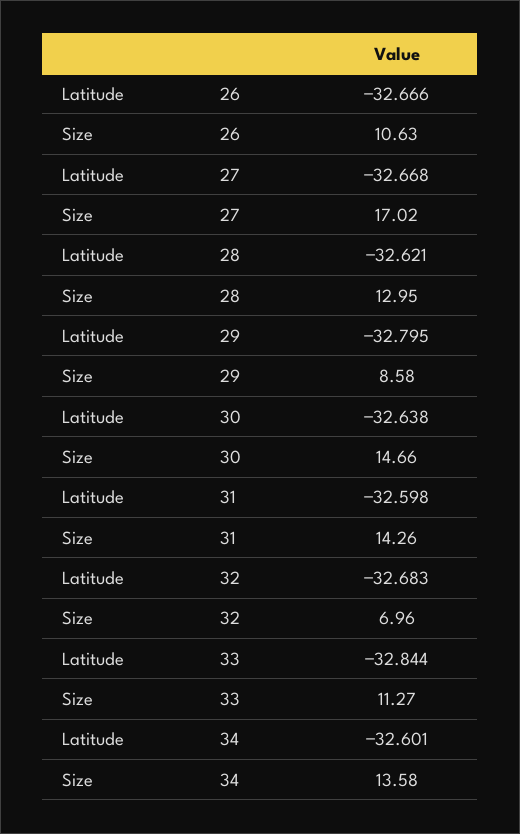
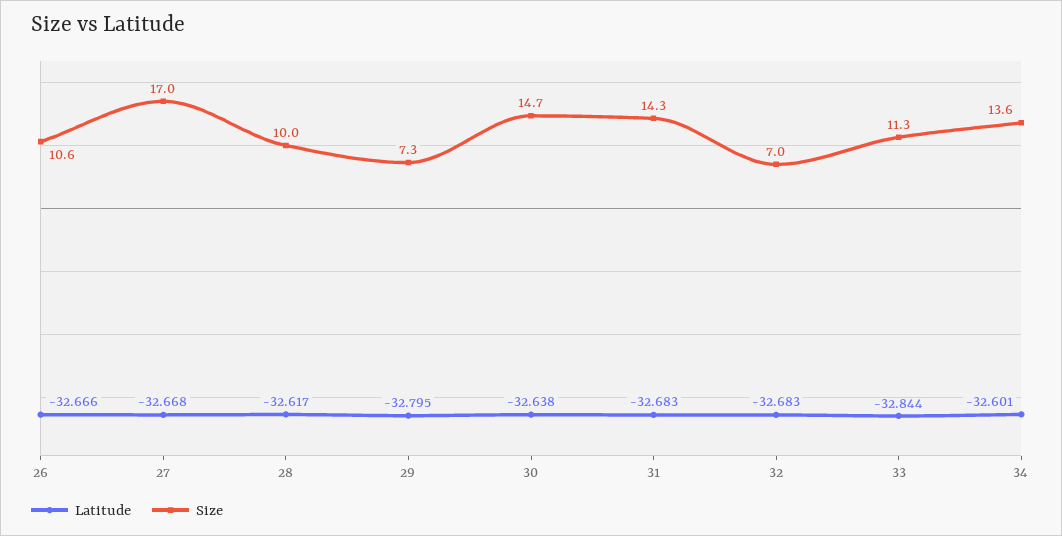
Latitude, 28: -32.621 -> -32.617
Size, 28: 12.95 -> 10
Size, 29: 8.58 -> 7.3
Latitude, 31: -32.598 -> -32.683

